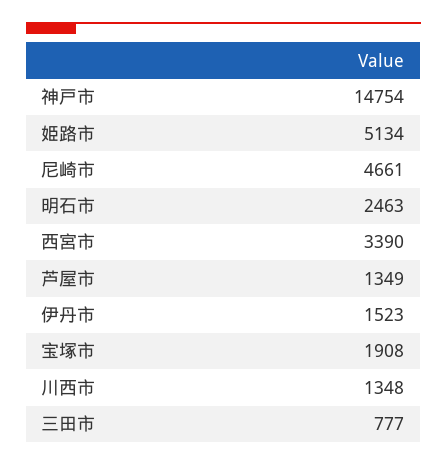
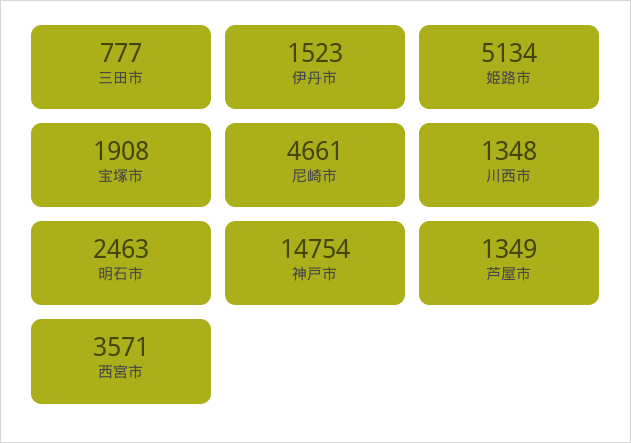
西宮市: 3390 -> 3571

